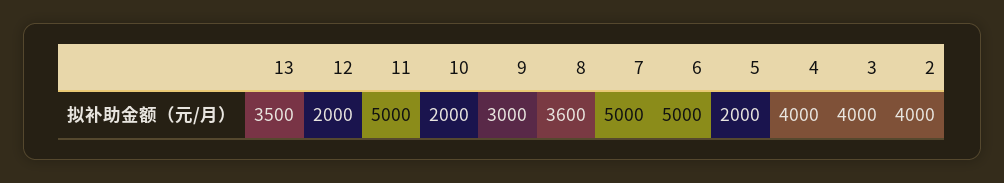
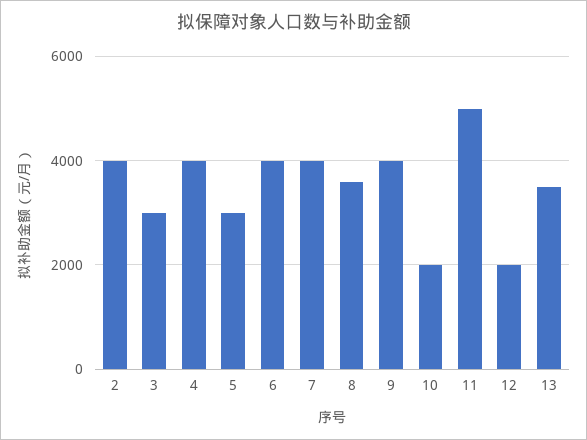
9: 3000 -> 4000
7: 5000 -> 4000
6: 5000 -> 4000
5: 2000 -> 3000
3: 4000 -> 3000

